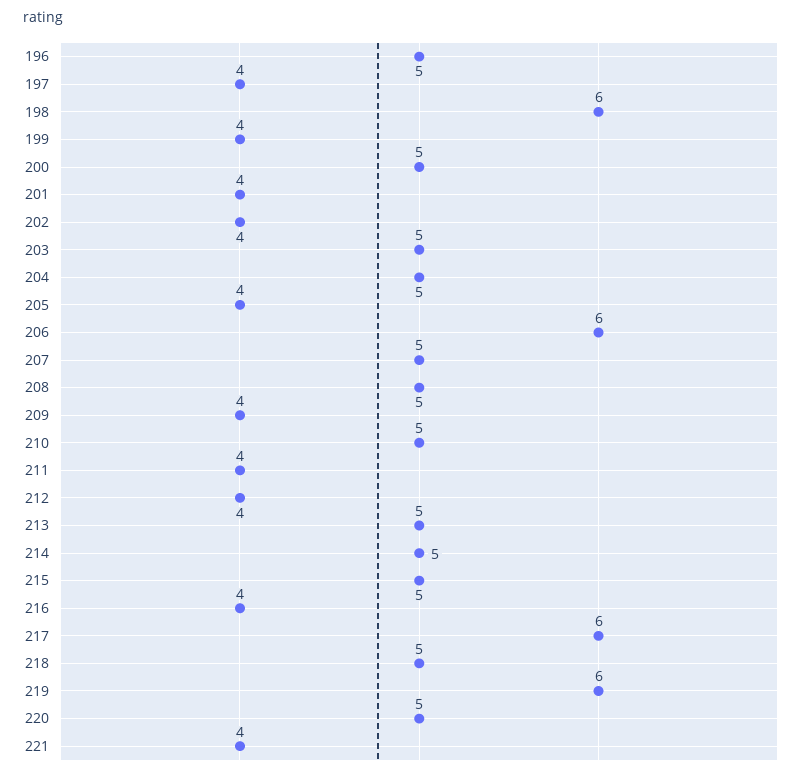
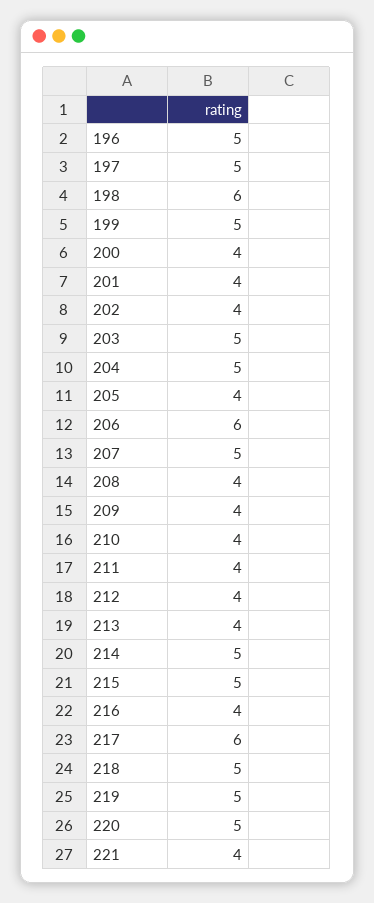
197: 4 -> 5
199: 4 -> 5
200: 5 -> 4
208: 5 -> 4
210: 5 -> 4
213: 5 -> 4
219: 6 -> 5

